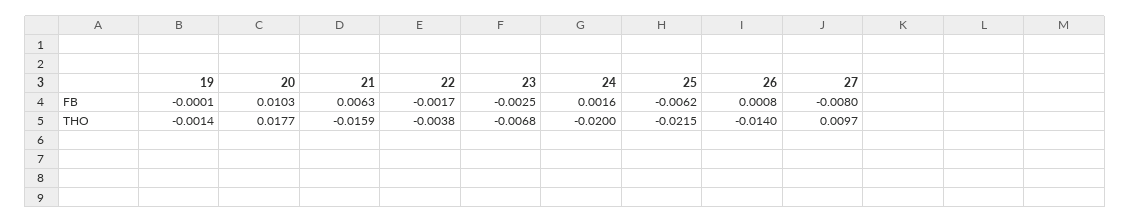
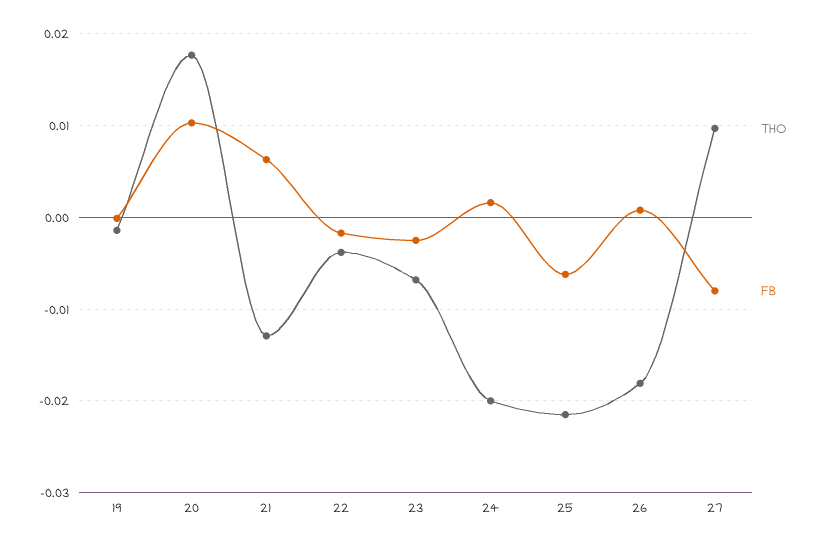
THO, 21: -0.0159 -> -0.013
THO, 26: -0.014 -> -0.018

